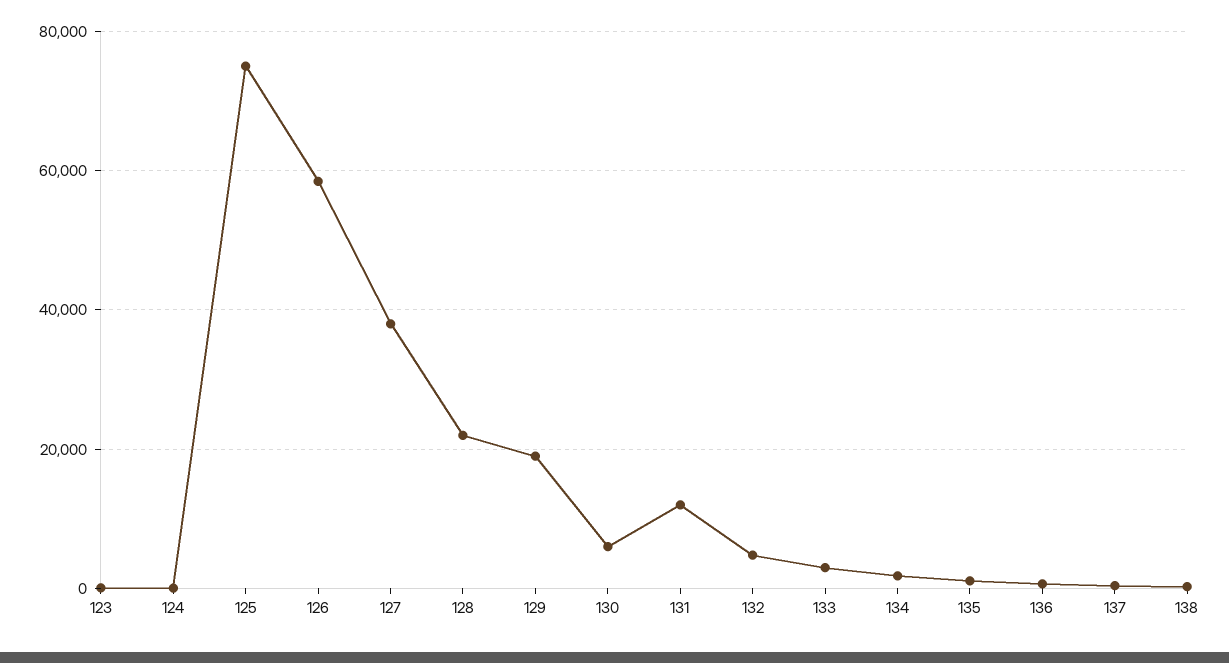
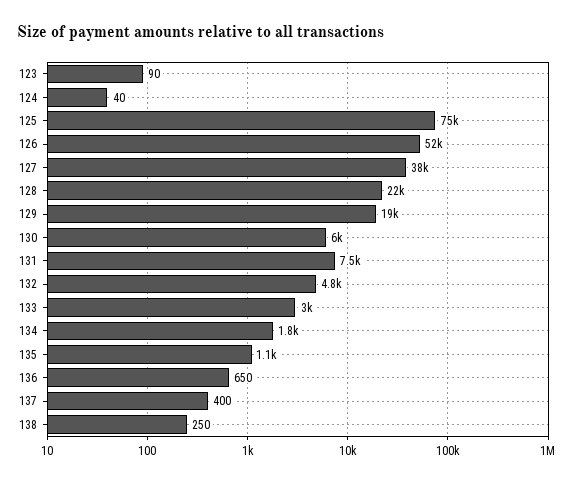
126: 58000 -> 52000
131: 12000 -> 7500

